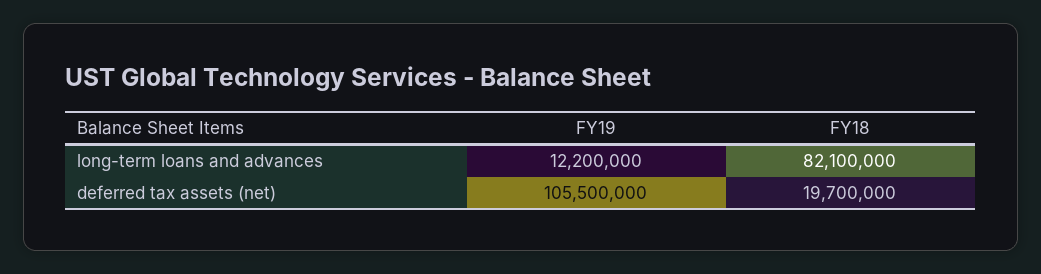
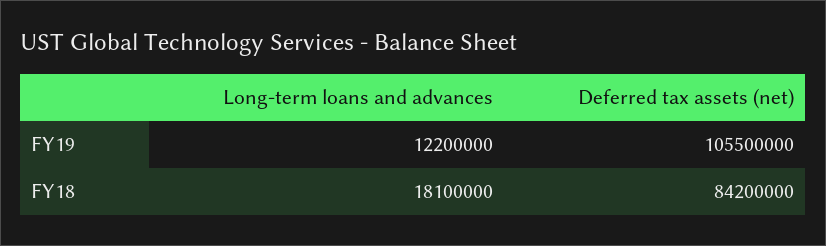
FY18, long-term loans and advances: 82100000 -> 18100000
FY18, deferred tax assets (net): 19700000 -> 84200000

